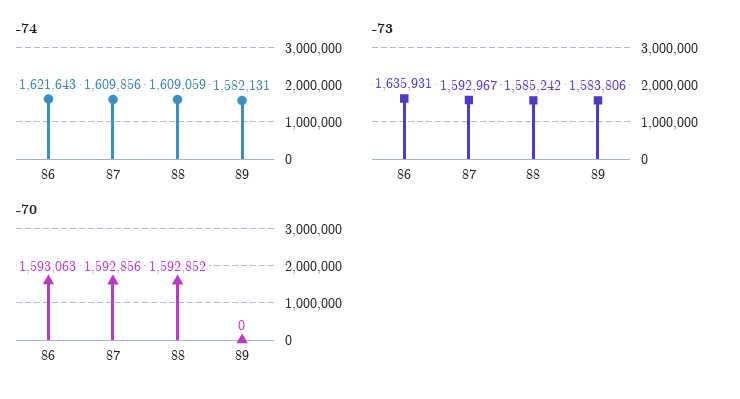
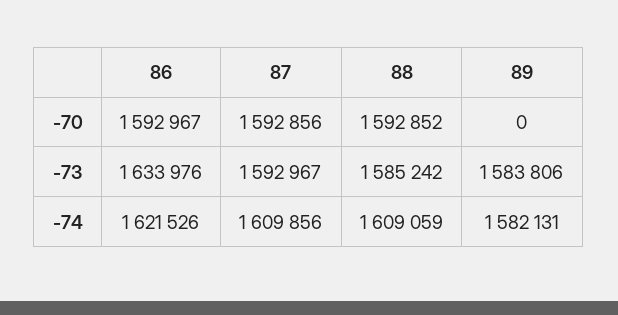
-74, 86: 1621643 -> 1621526
-73, 86: 1635931 -> 1633976
-70, 86: 1593063 -> 1592967

